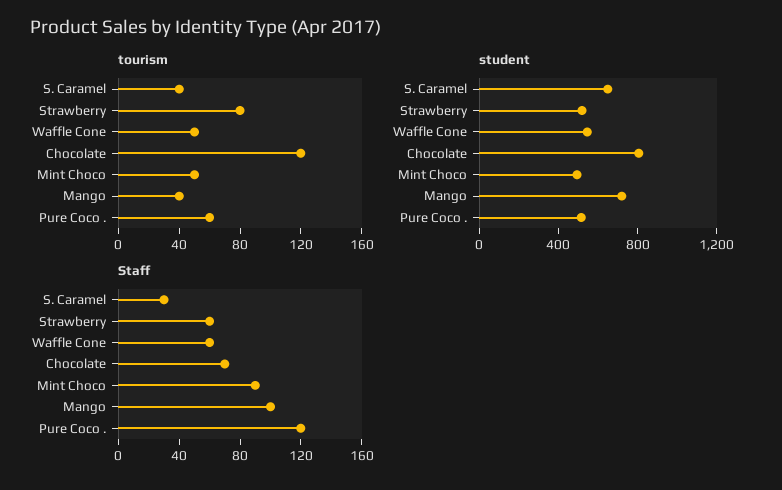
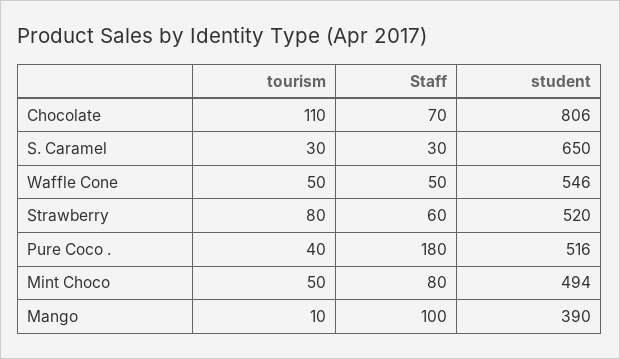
tourism, S. Caramel: 40 -> 30
tourism, Chocolate: 120 -> 110
tourism, Mango: 40 -> 10
tourism, Pure Coco .: 60 -> 40
student, Mango: 700 -> 390
Staff, Waffle Cone: 60 -> 50
Staff, Mint Choco: 90 -> 80
Staff, Pure Coco .: 120 -> 180

